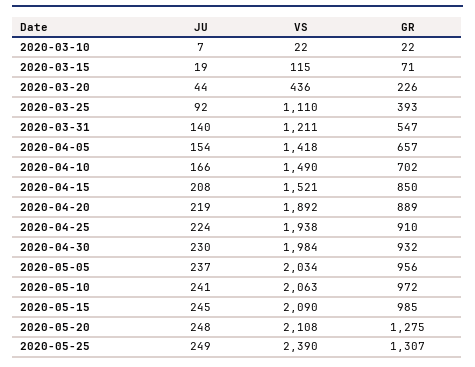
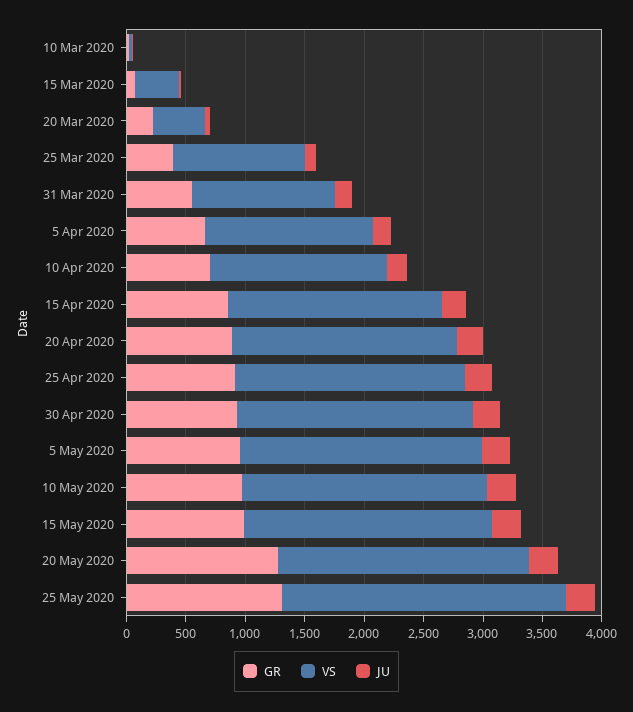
VS, 2020-03-15: 115 -> 400
VS, 2020-04-15: 1521 -> 1800

